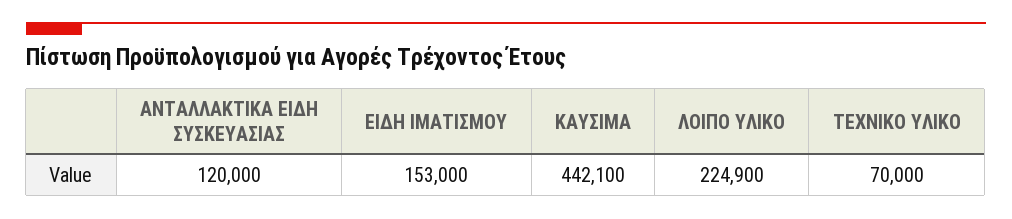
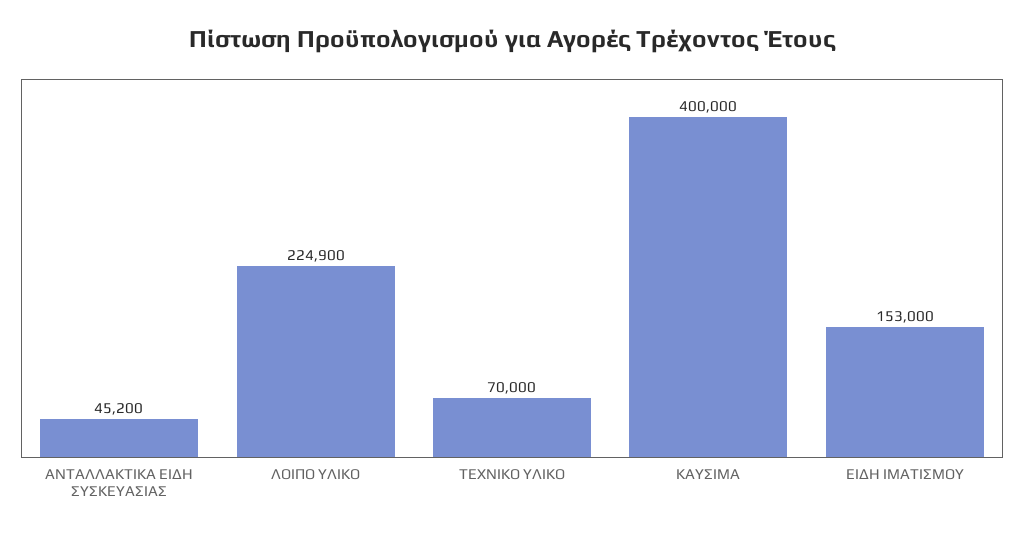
ΑΝΤΑΛΛΑΚΤΙΚΑ ΕΙΔΗ ΣΥΣΚΕΥΑΣΙΑΣ: 120000 -> 45200
ΚΑΥΣΙΜΑ: 442100 -> 400000

